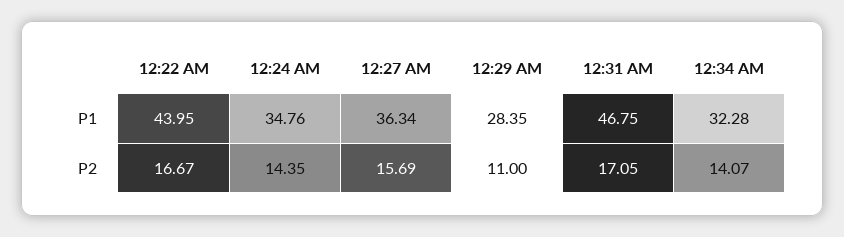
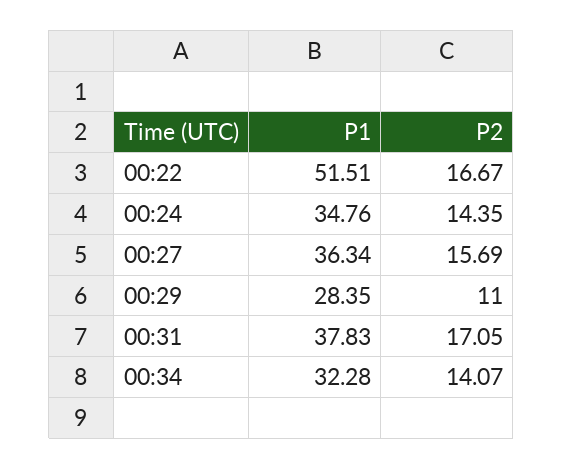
12:22 AM, P1: 43.95 -> 51.51
12:31 AM, P1: 46.75 -> 37.83

